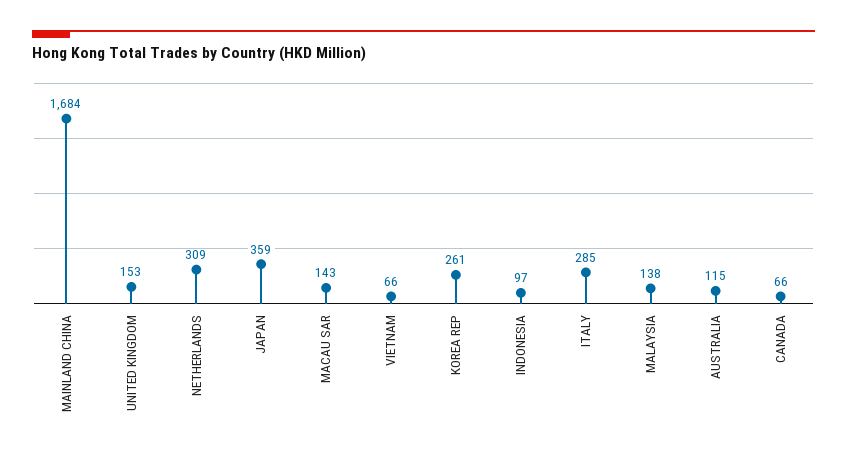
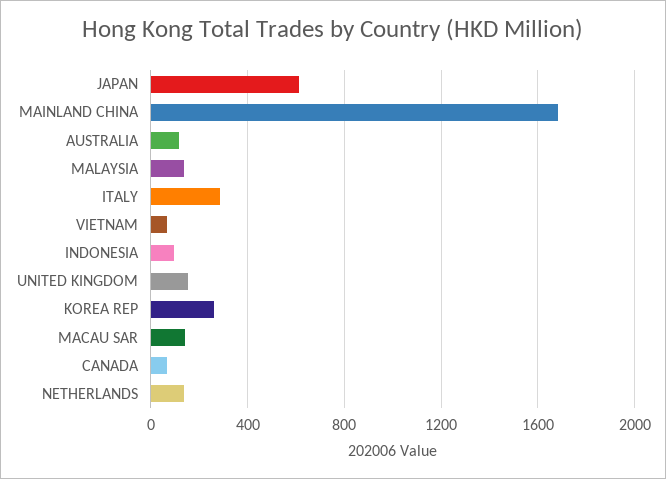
NETHERLANDS: 309 -> 150
JAPAN: 359 -> 600

